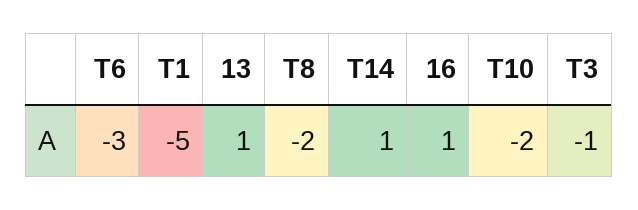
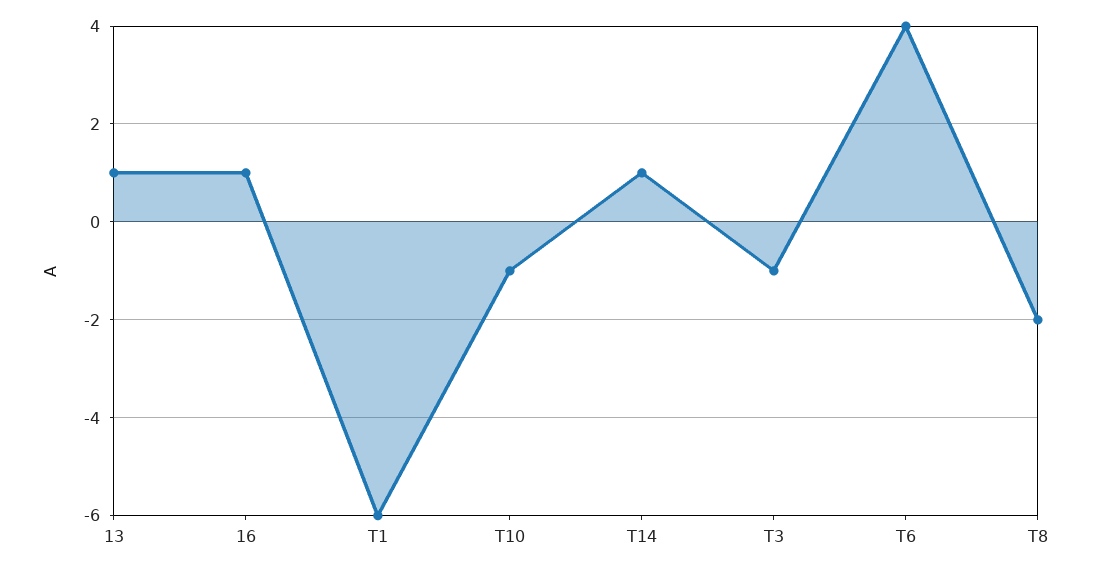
T6: -3 -> 4
T1: -5 -> -6
T10: -2 -> -1

